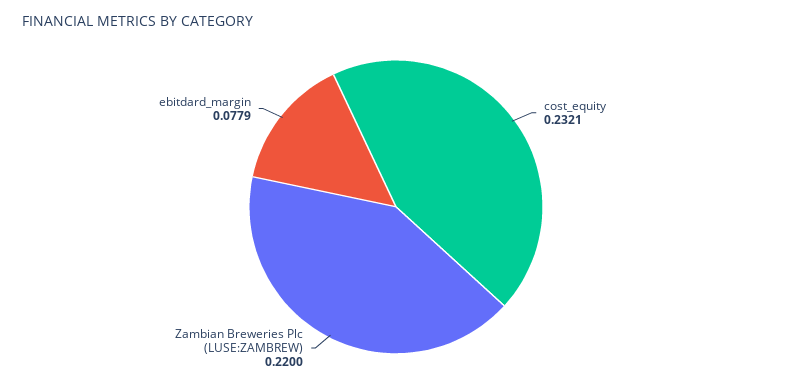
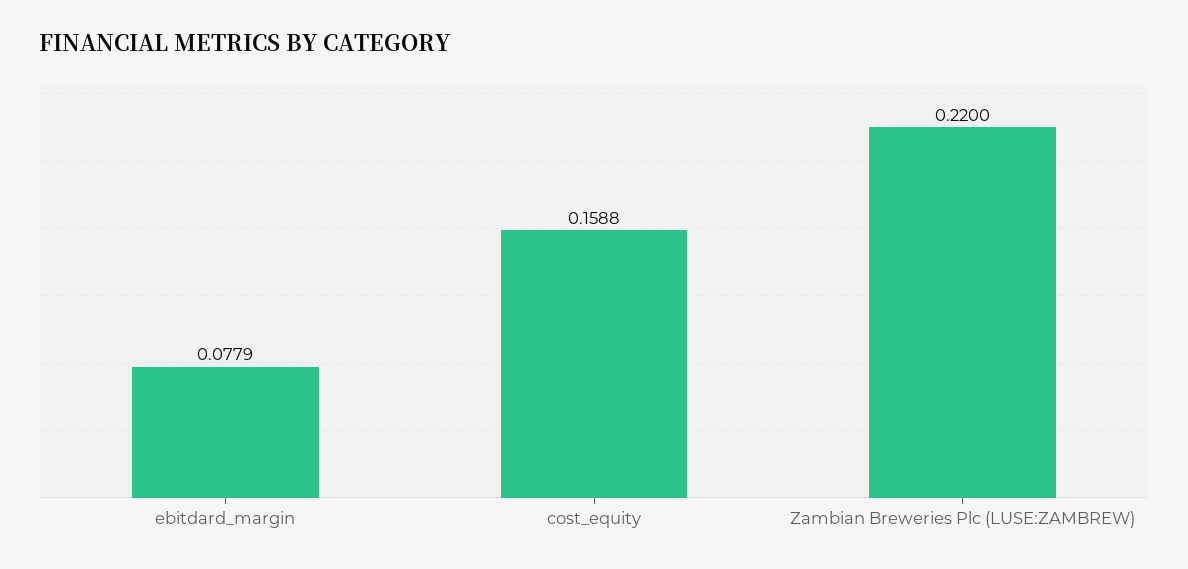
cost_equity: 0.2321 -> 0.1588

